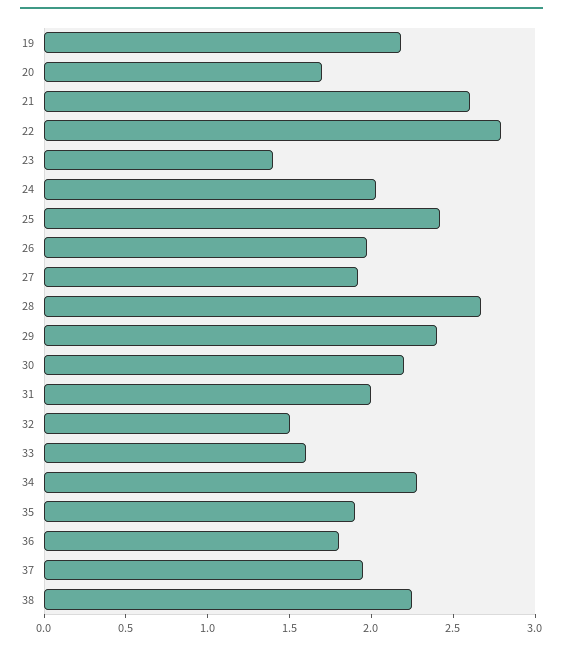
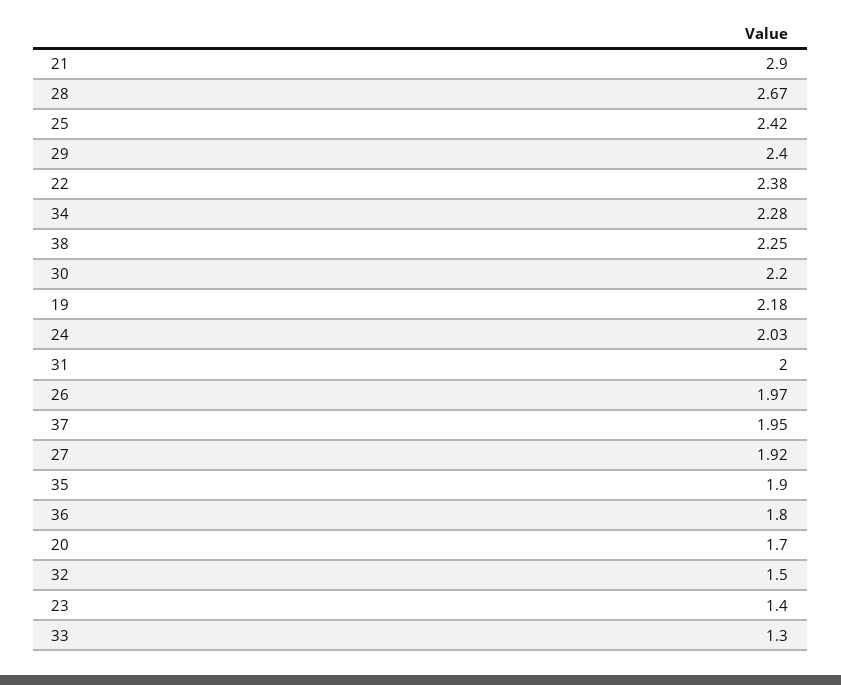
21: 2.6 -> 2.9
22: 2.8 -> 2.38
33: 1.6 -> 1.3

